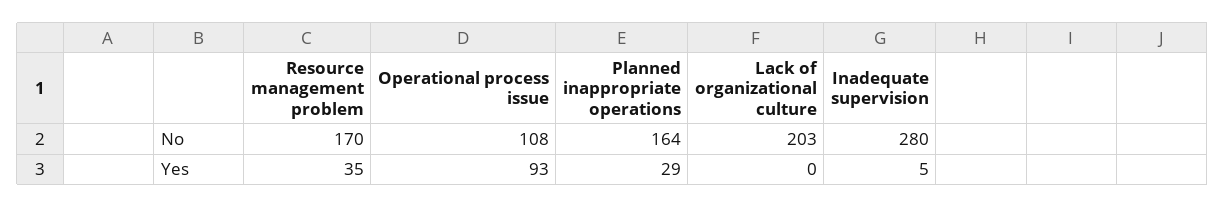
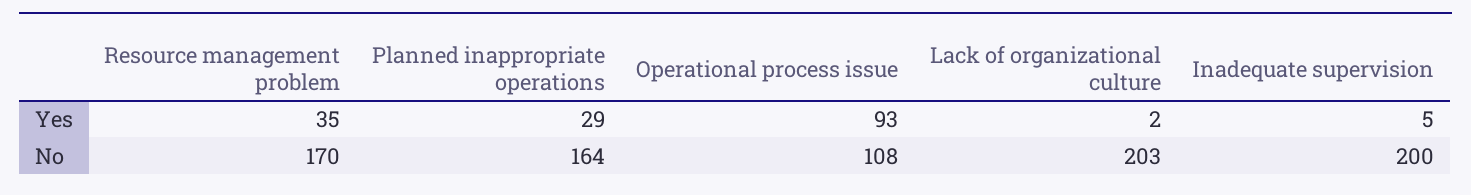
Inadequate supervision, No: 280 -> 200
Lack of organizational culture, Yes: 0 -> 2

